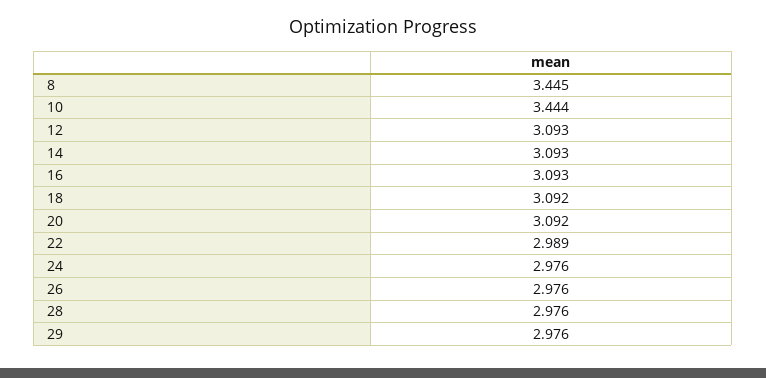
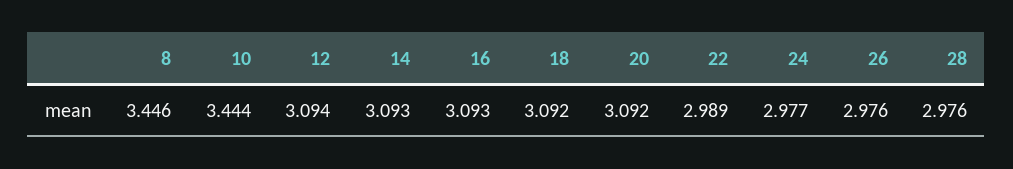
8: 3.445 -> 3.446
12: 3.093 -> 3.094
24: 2.976 -> 2.977
29: 2.976 -> none

